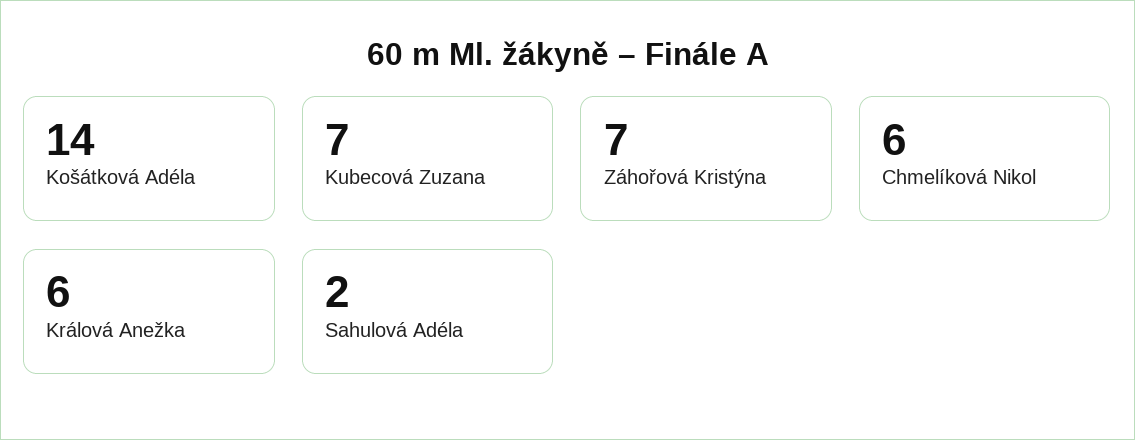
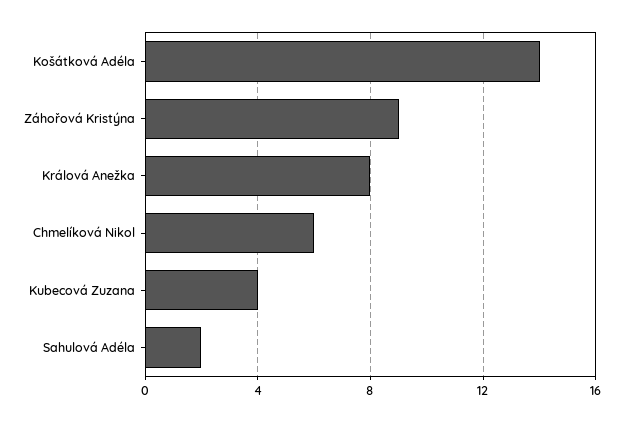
Kubecová Zuzana: 7 -> 4
Záhořová Kristýna: 7 -> 9
Králová Anežka: 6 -> 8

